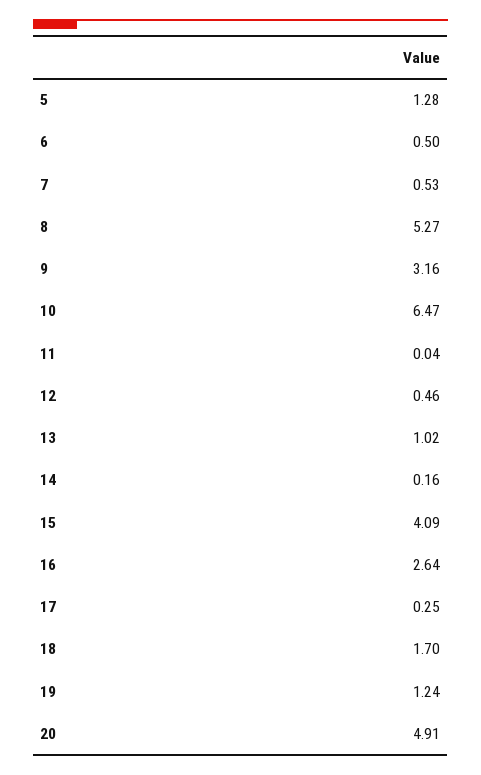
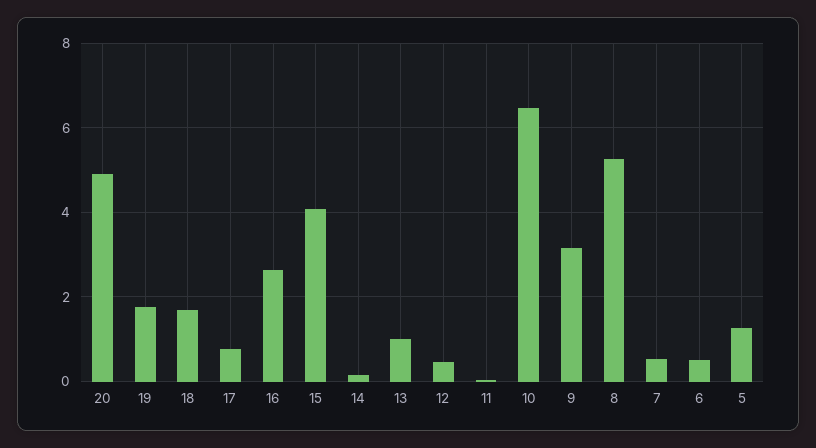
17: 0.25 -> 0.8
19: 1.24 -> 1.8

